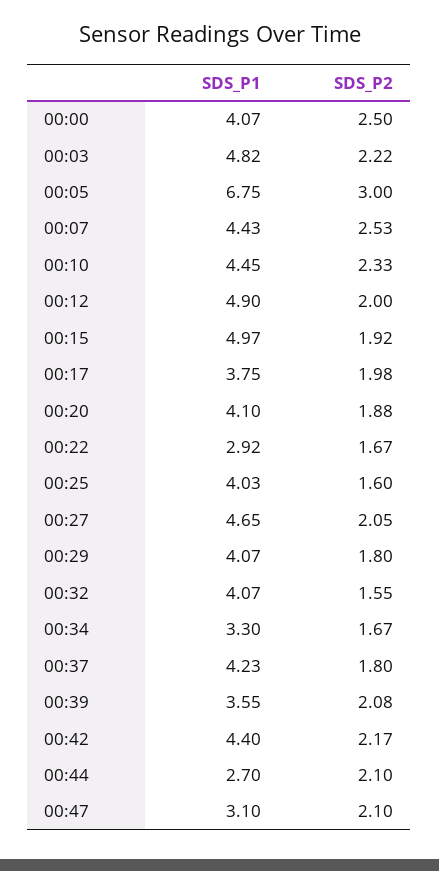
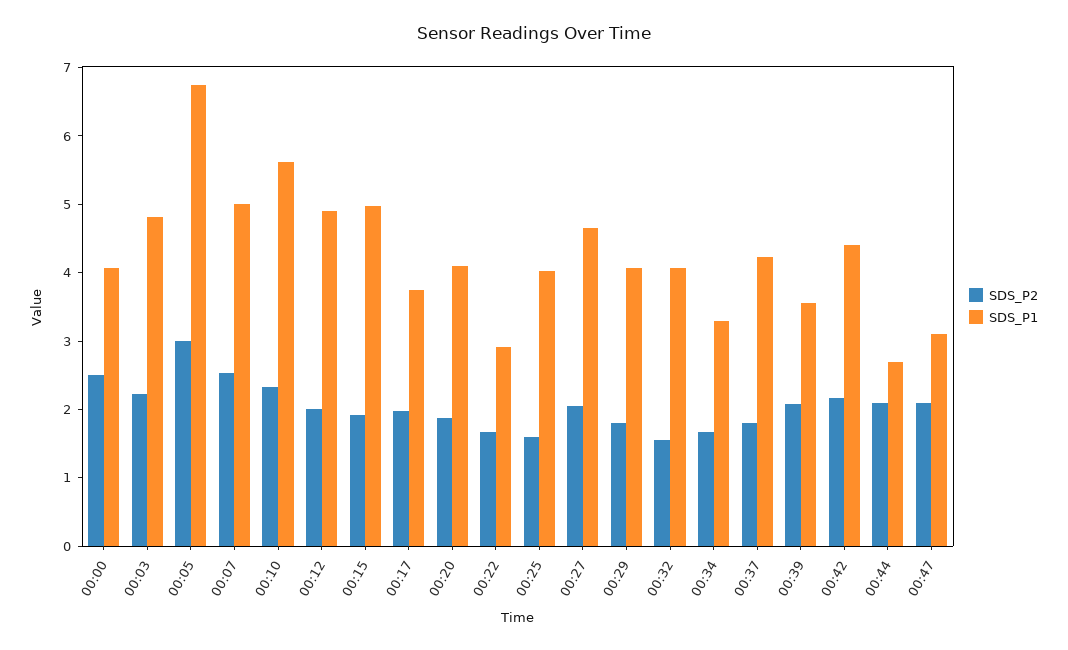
SDS_P1, 00:07: 4.43 -> 5
SDS_P1, 00:10: 4.45 -> 5.6

